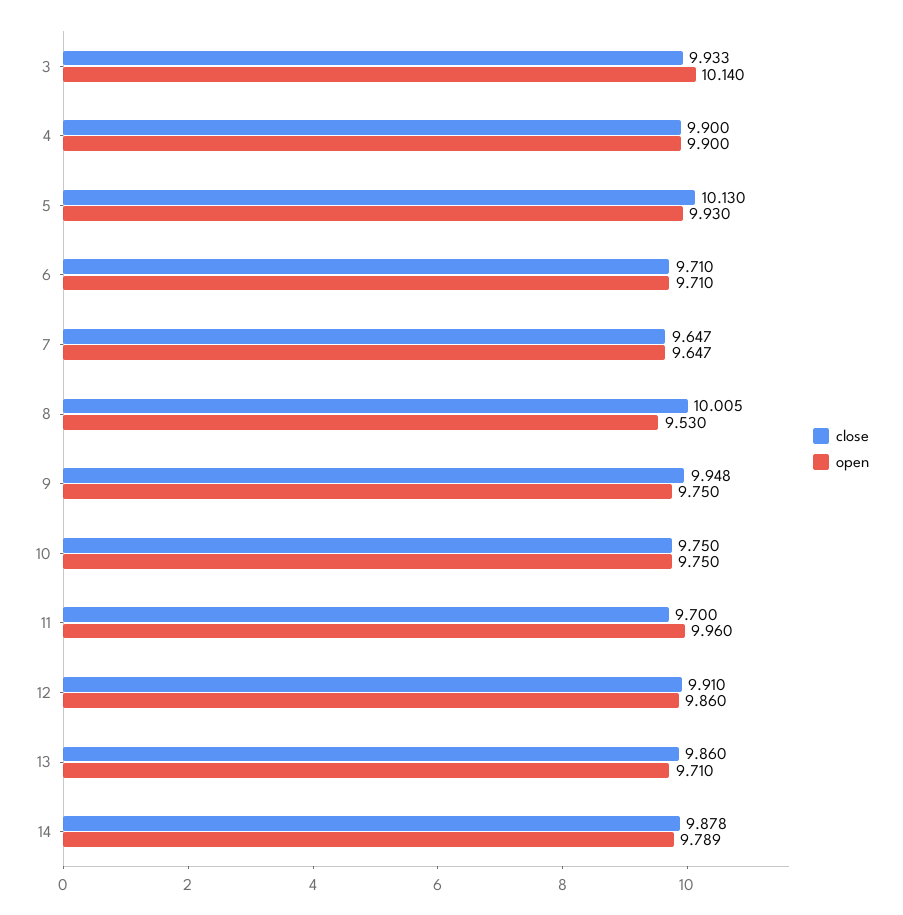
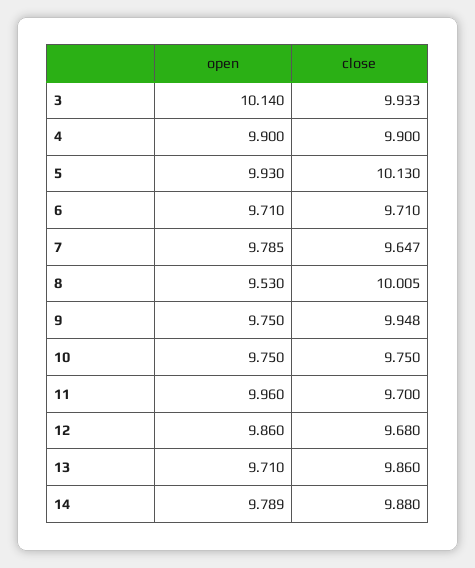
open, 7: 9.647 -> 9.785
close, 12: 9.91 -> 9.68
close, 14: 9.878 -> 9.88

